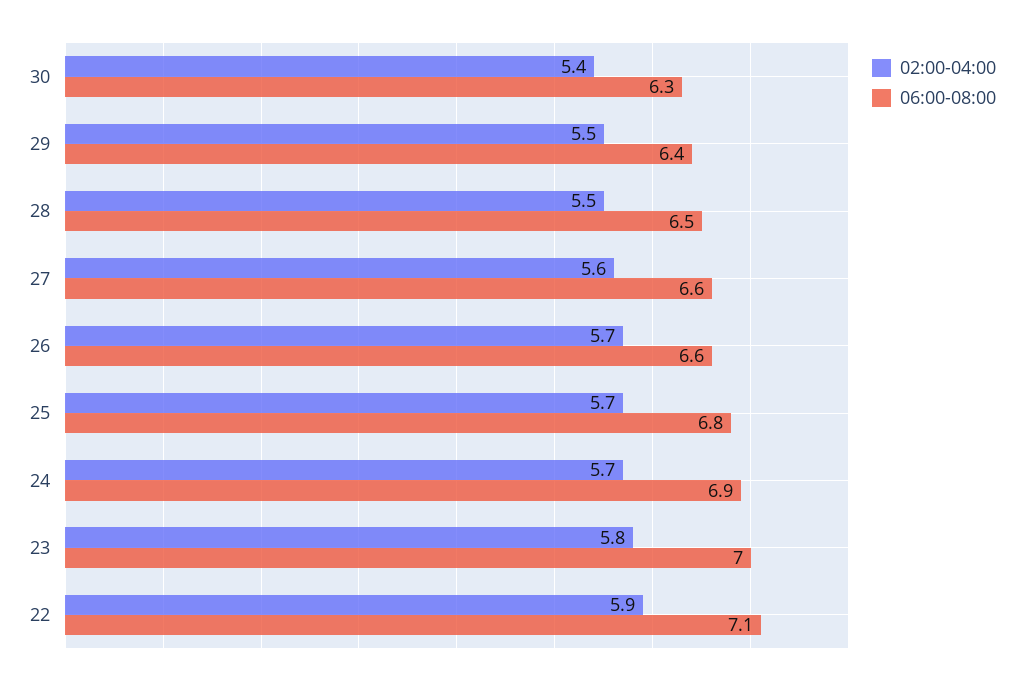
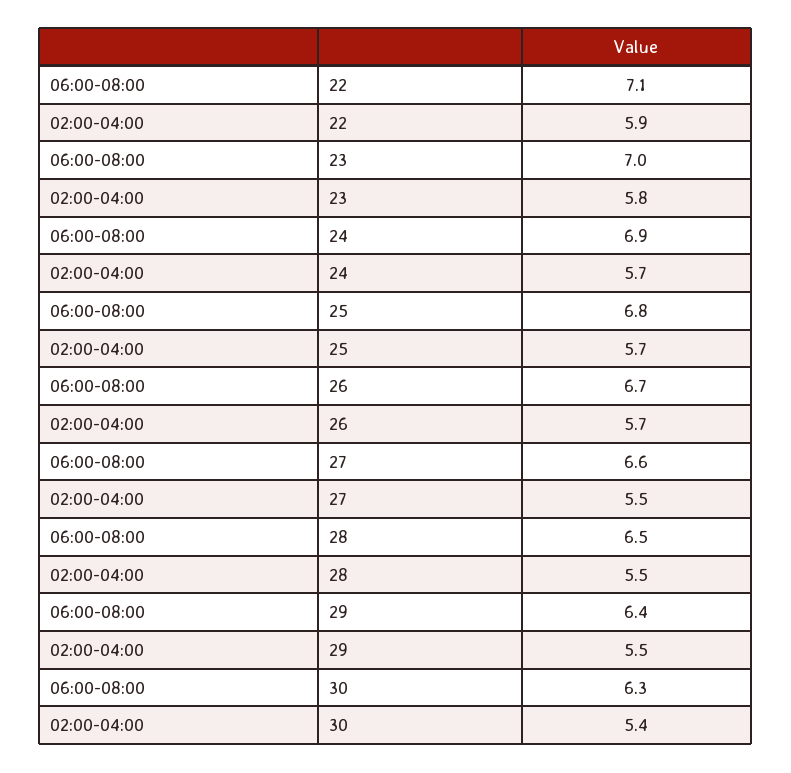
02:00-04:00, 27: 5.6 -> 5.5
06:00-08:00, 26: 6.6 -> 6.7

